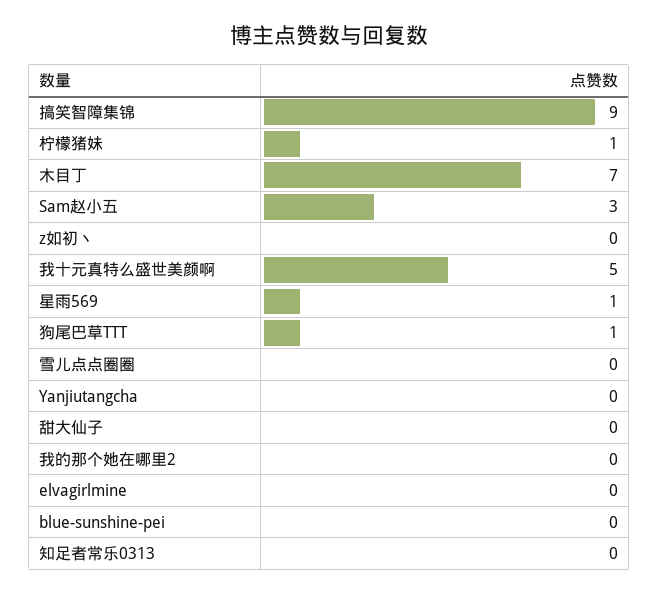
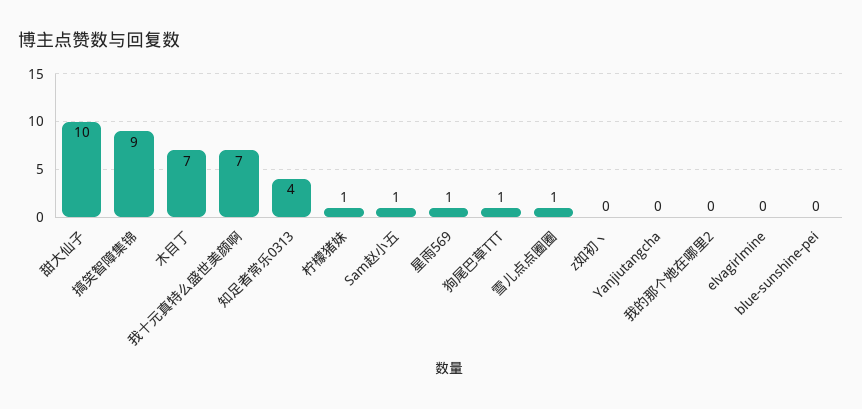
Sam赵小五: 3 -> 1
我十元真特么盛世美颜啊: 5 -> 7
雪儿点点圈圈: 0 -> 1
甜大仙子: 0 -> 10
知足者常乐0313: 0 -> 4

